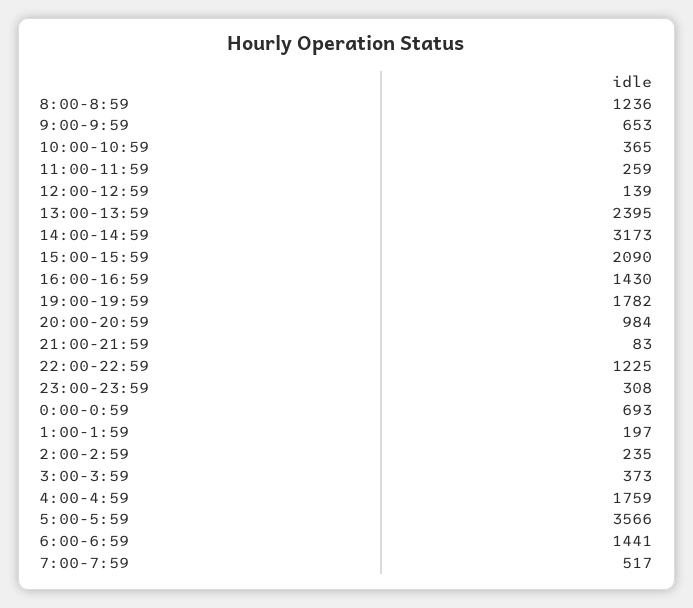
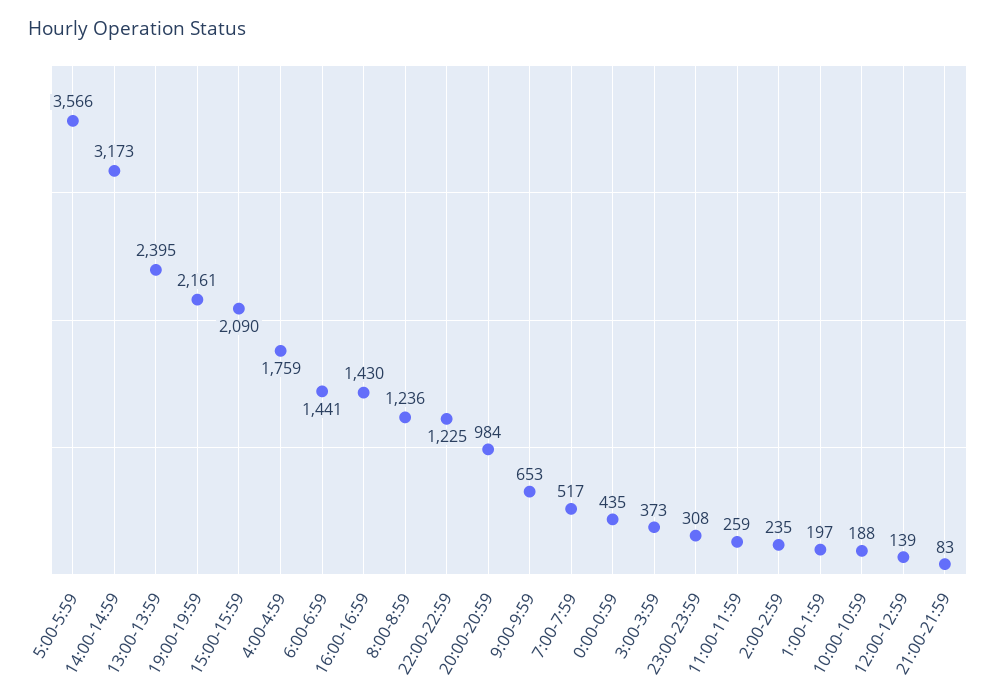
10:00-10:59: 365 -> 188
19:00-19:59: 1782 -> 2161
0:00-0:59: 693 -> 435

